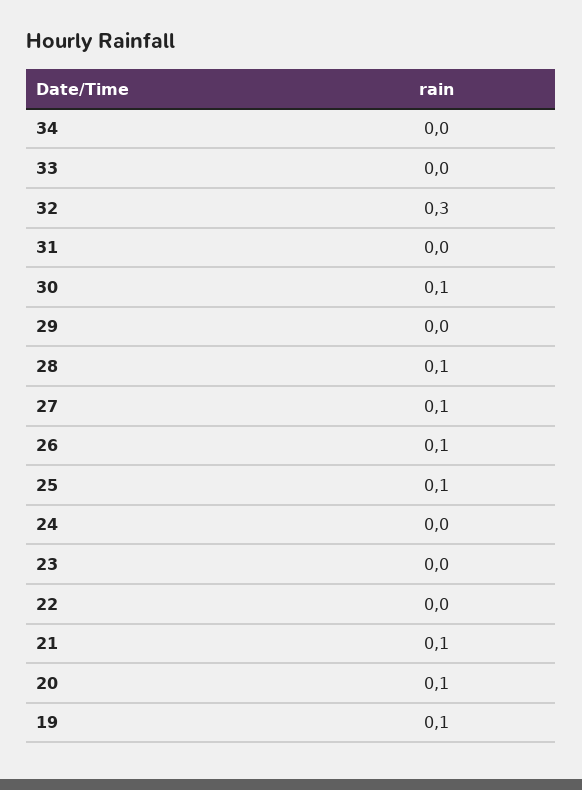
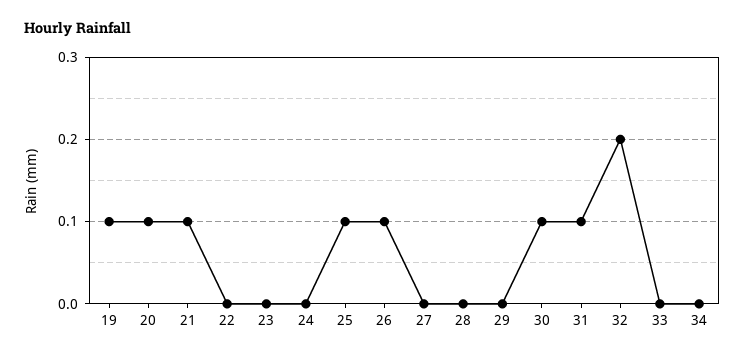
32: 0.3 -> 0.2
31: 0 -> 0.1
28: 0.1 -> 0
27: 0.1 -> 0

